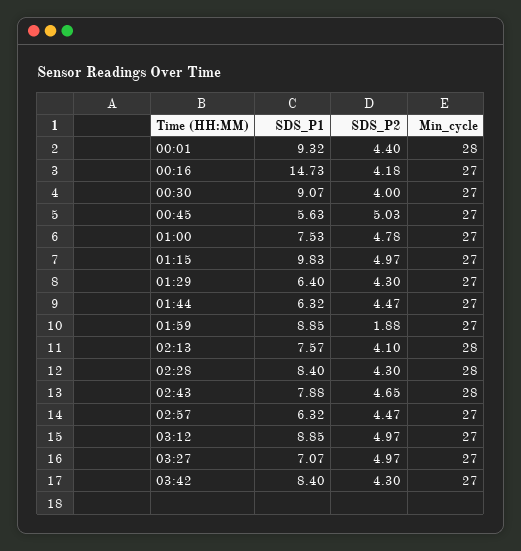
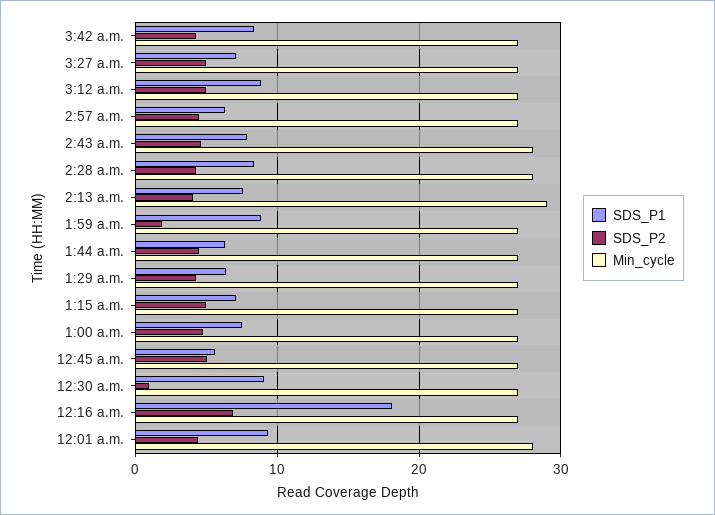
SDS_P1, 00:16: 14.73 -> 18
SDS_P2, 00:16: 4.18 -> 7
SDS_P2, 00:30: 4 -> 1
SDS_P1, 01:15: 9.83 -> 7
Min_cycle, 02:13: 28 -> 29

